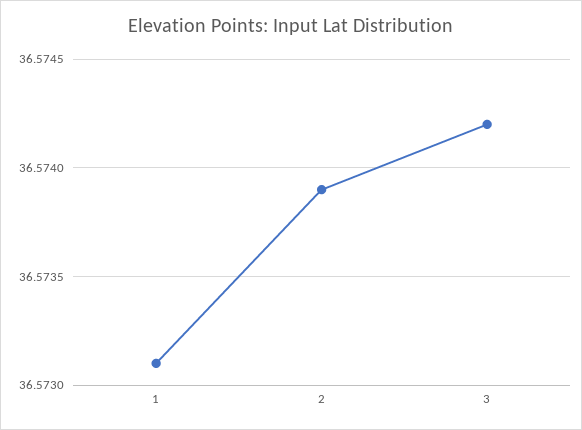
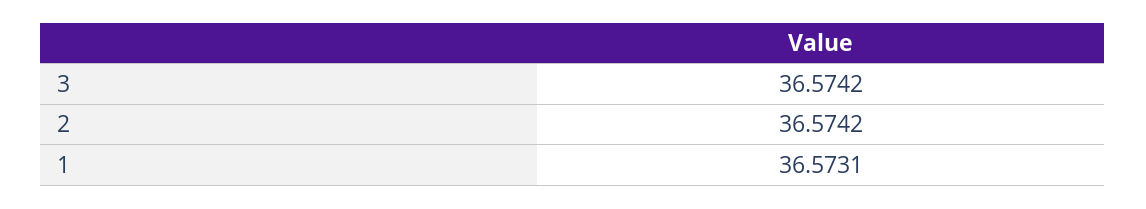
2: 36.5739 -> 36.5742

